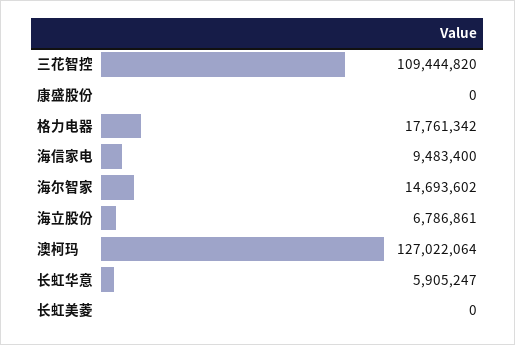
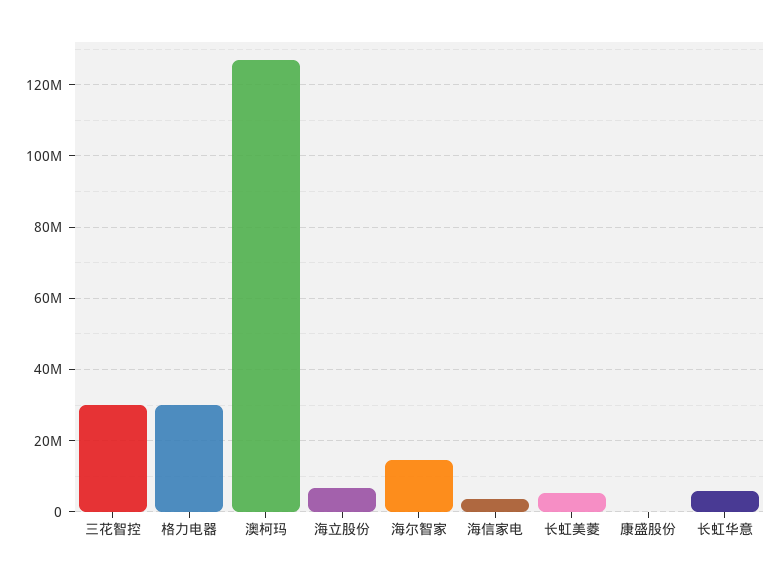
三花智控: 109444820 -> 30000000
格力电器: 17761342 -> 30000000
海信家电: 9483400 -> 4000000
长虹美菱: 0 -> 6000000

